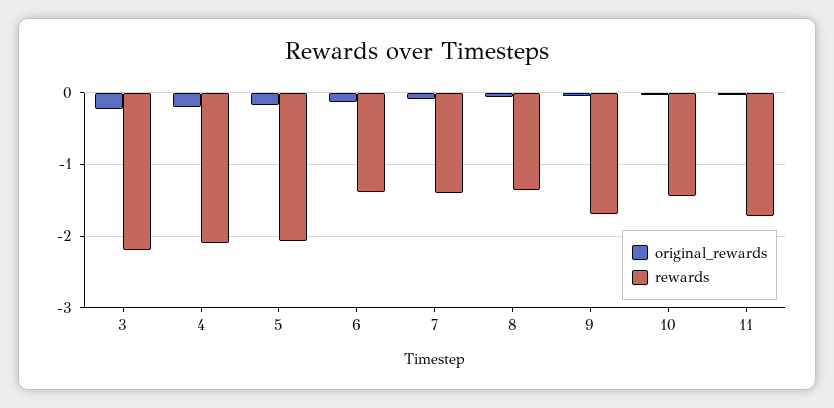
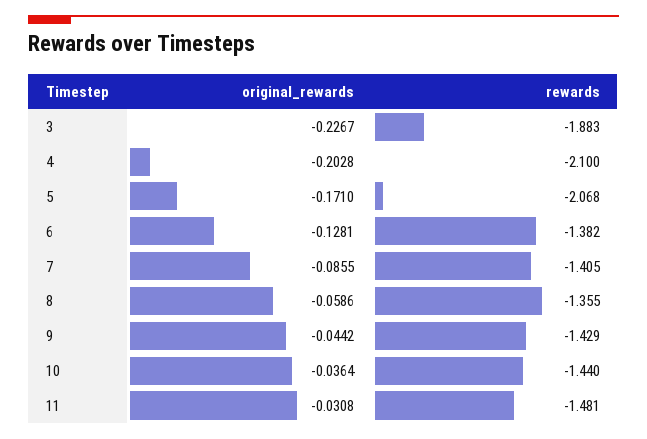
rewards, 3: -2.2 -> -1.883
rewards, 9: -1.7 -> -1.429
rewards, 11: -1.7 -> -1.481

